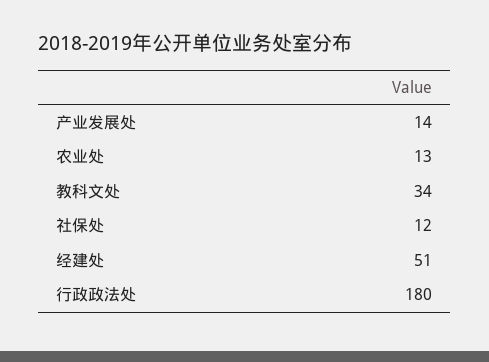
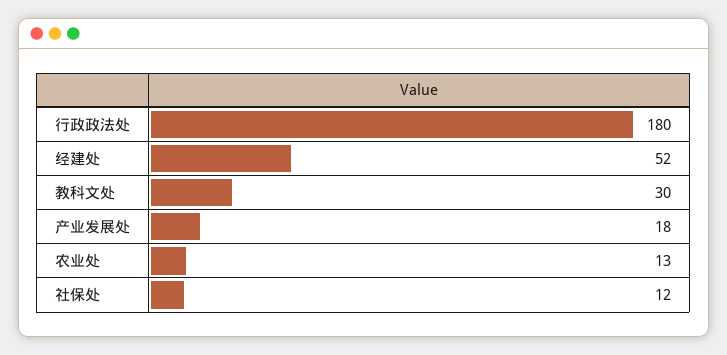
产业发展处: 14 -> 18
教科文处: 34 -> 30
经建处: 51 -> 52

